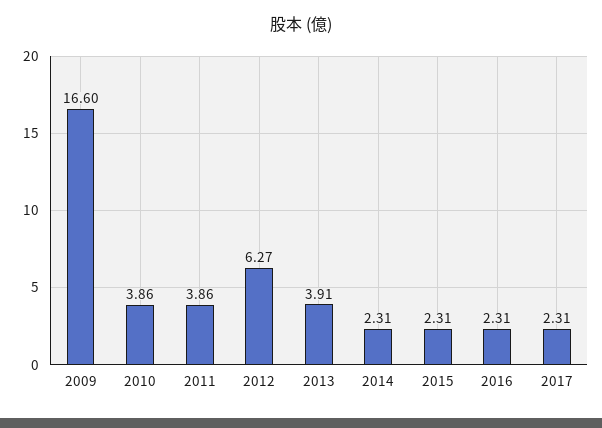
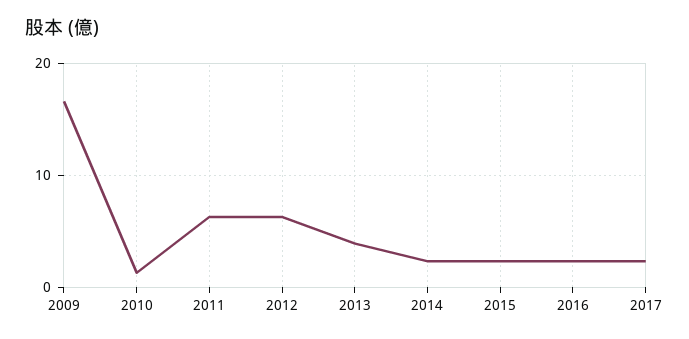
2010: 3.86 -> 1
2011: 3.86 -> 6

